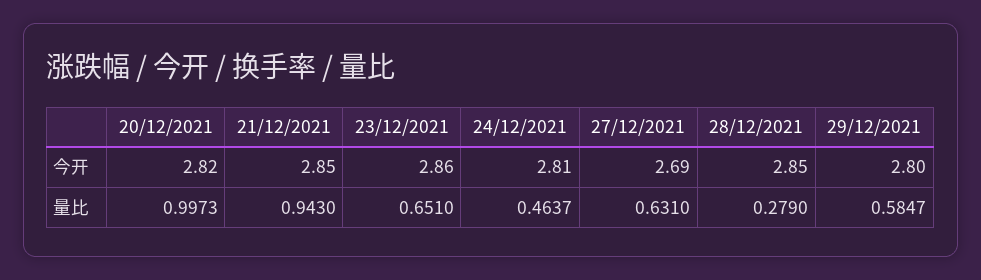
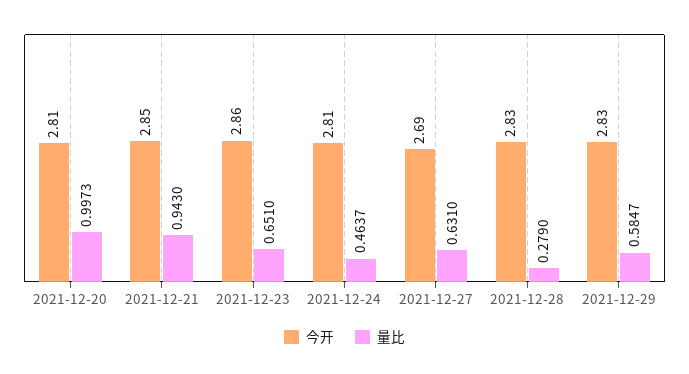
今开, 20/12/2021: 2.82 -> 2.81
今开, 28/12/2021: 2.85 -> 2.83
今开, 29/12/2021: 2.8 -> 2.83

